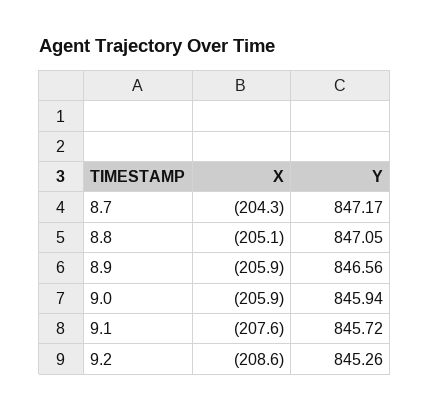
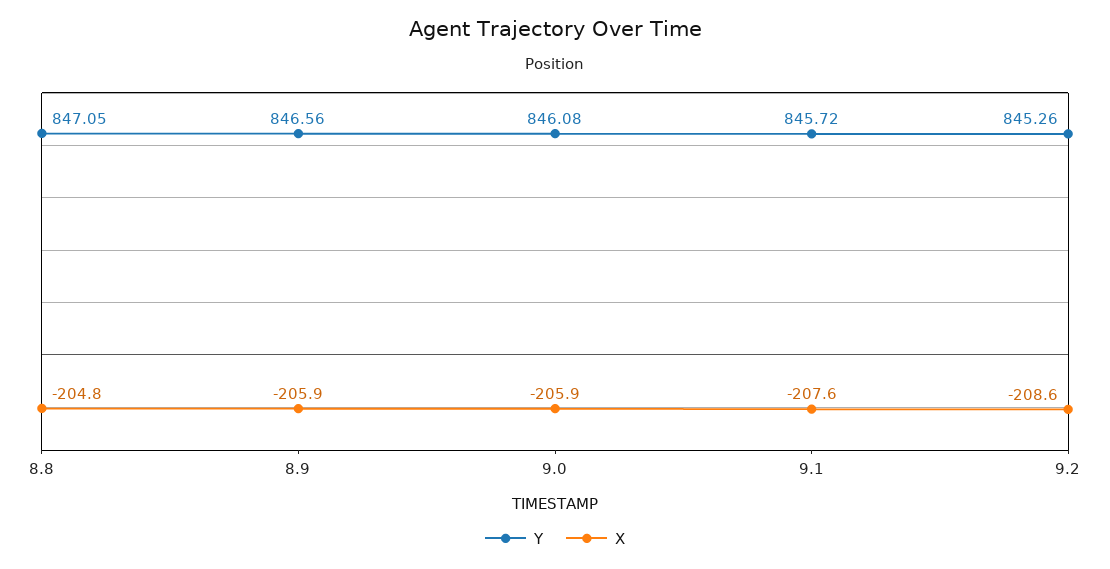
X, 8.7: -204.3 -> none
Y, 8.7: 847.17 -> none
X, 8.8: -205.1 -> -204.8
Y, 9.0: 845.94 -> 846.08

